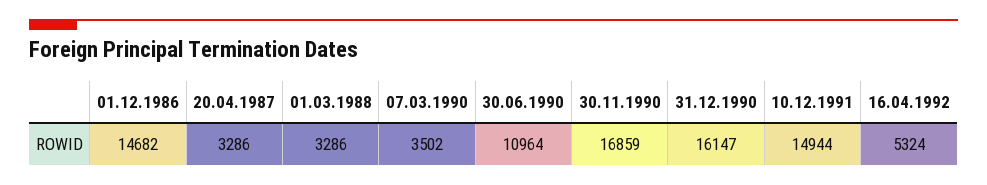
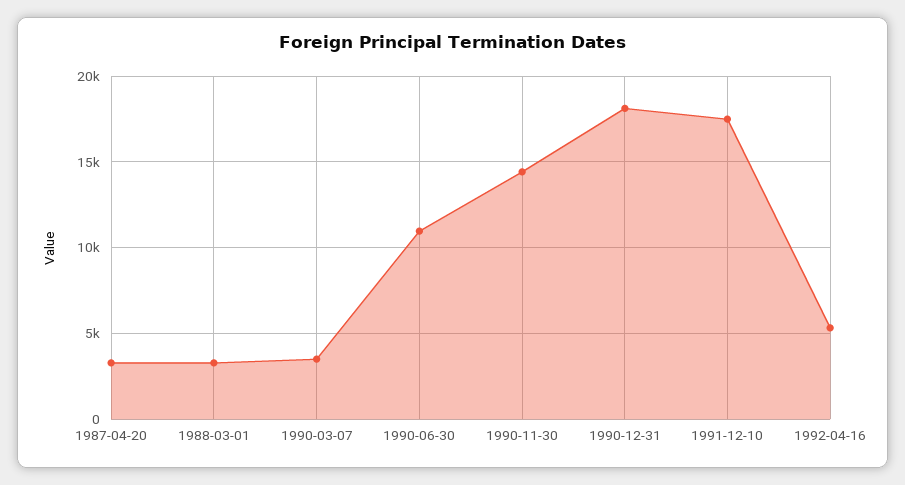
01.12.1986: 14682 -> none
30.11.1990: 16859 -> 14500
31.12.1990: 16147 -> 18000
10.12.1991: 14944 -> 17500

